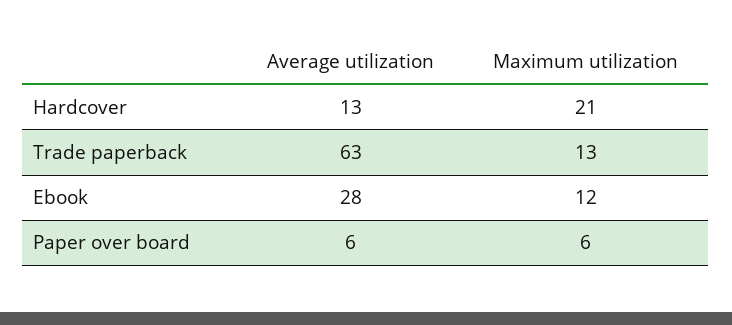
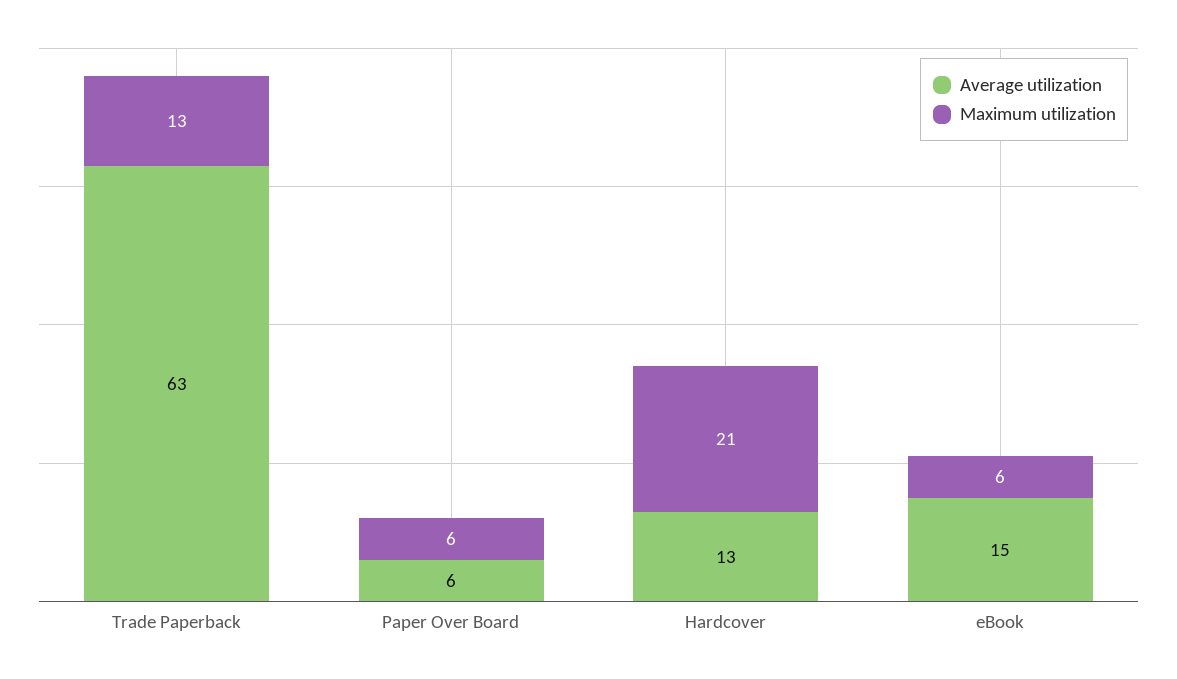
Average utilization, Ebook: 28 -> 15
Maximum utilization, Ebook: 12 -> 6

